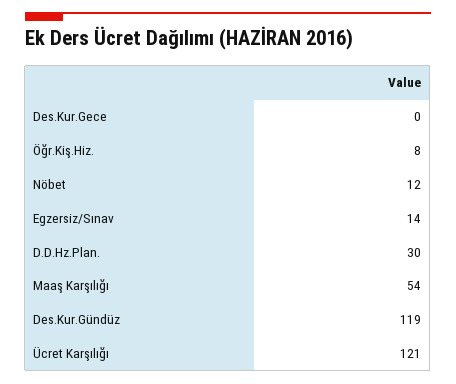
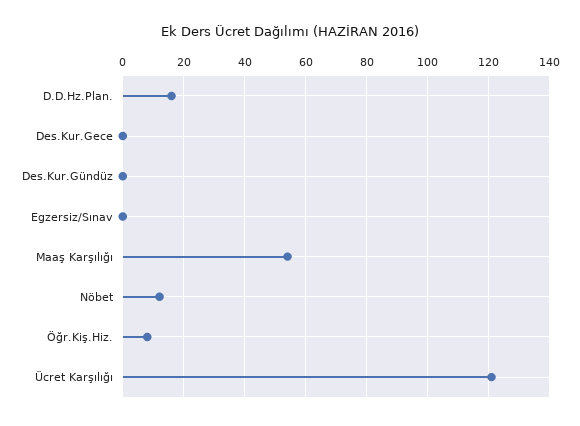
Egzersiz/Sınav: 14 -> 0
D.D.Hz.Plan.: 30 -> 15
Des.Kur.Gündüz: 119 -> 0

